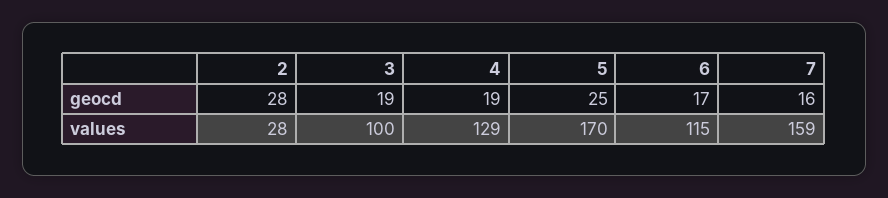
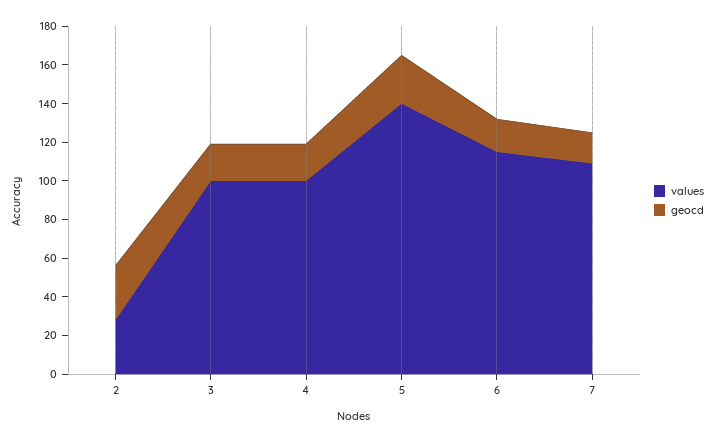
values, 4: 129 -> 100
values, 5: 170 -> 140
values, 7: 159 -> 110

